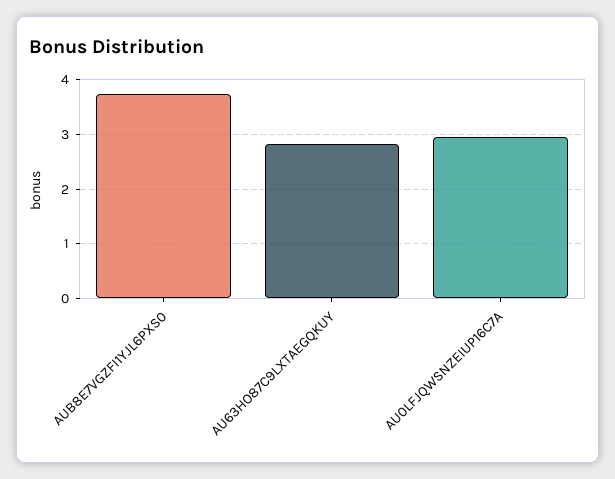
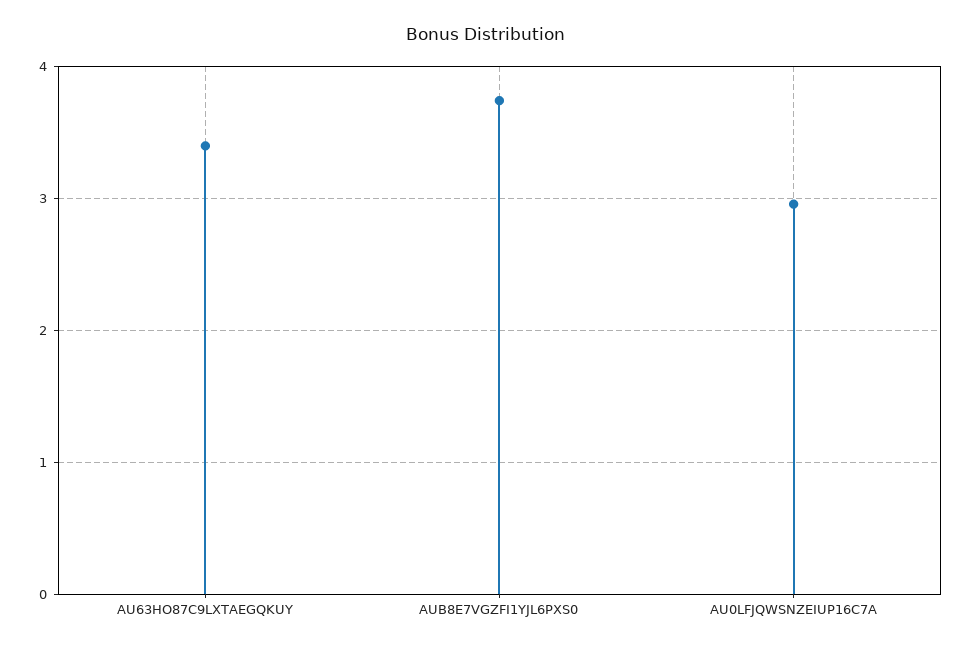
AU63HO87C9LXTAEGQKUY: 2.8 -> 3.4

